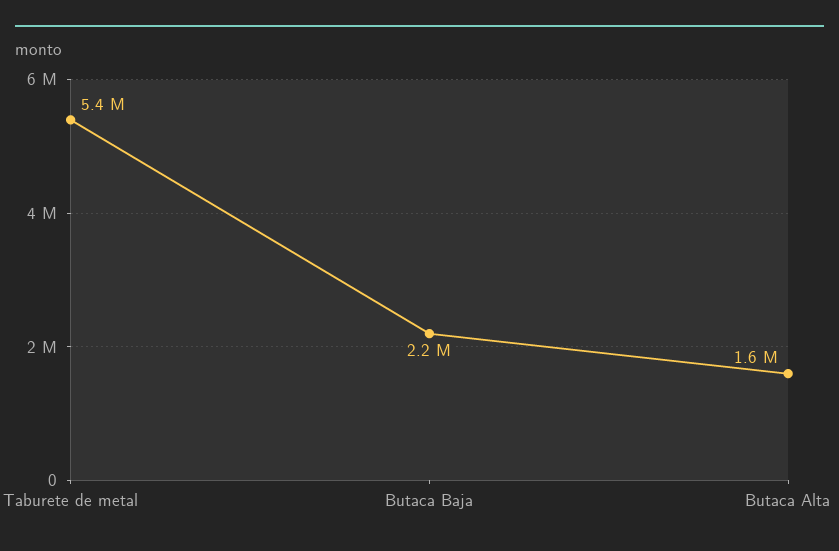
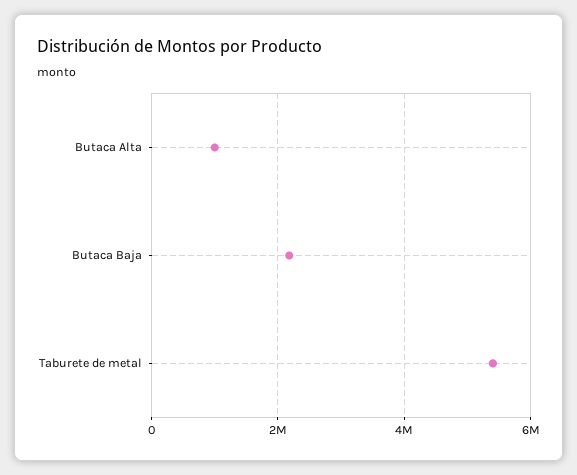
Butaca Alta: 1600000 -> 1000000

